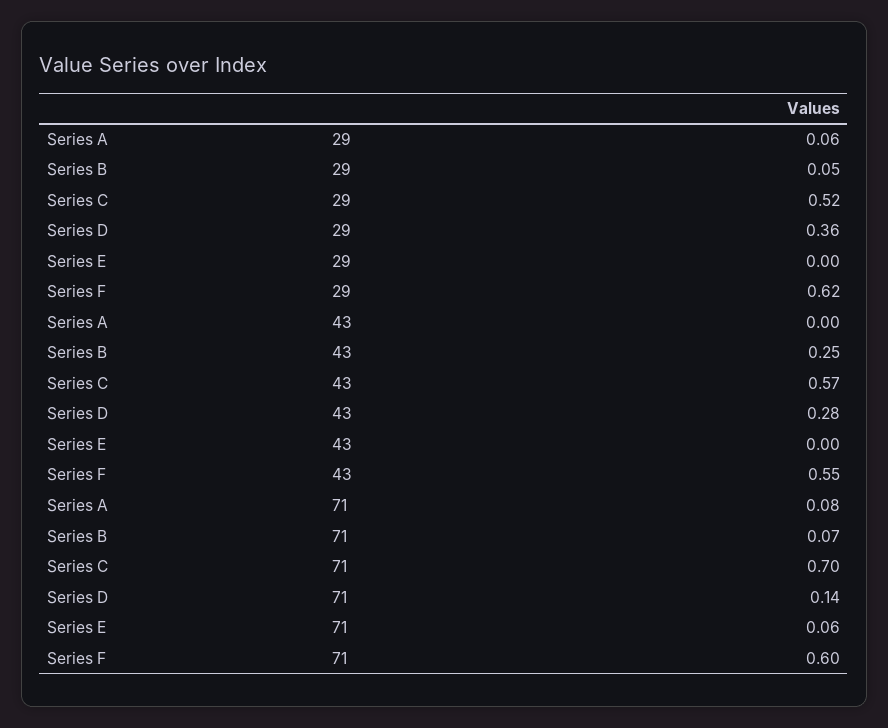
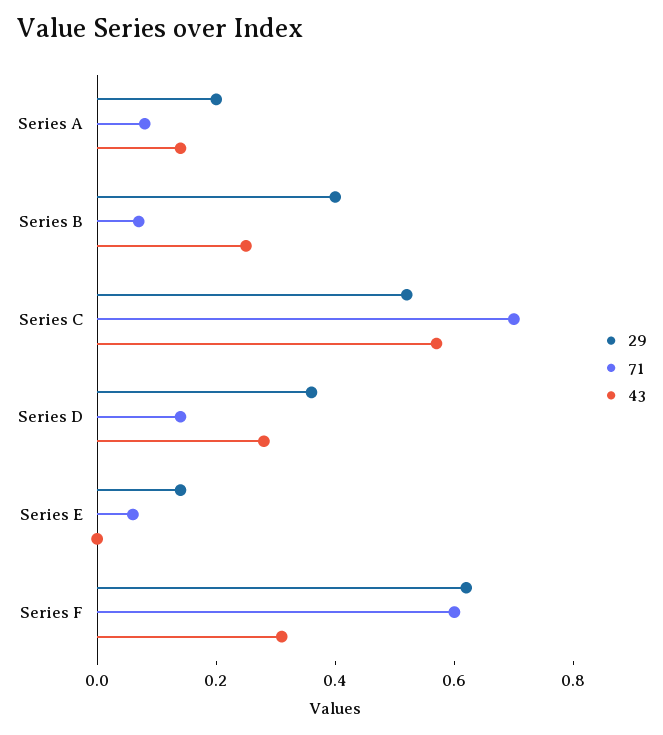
29, Series A: 0.06 -> 0.2
29, Series B: 0.05 -> 0.4
29, Series E: 0 -> 0.15
43, Series A: 0 -> 0.15
43, Series F: 0.55 -> 0.3

